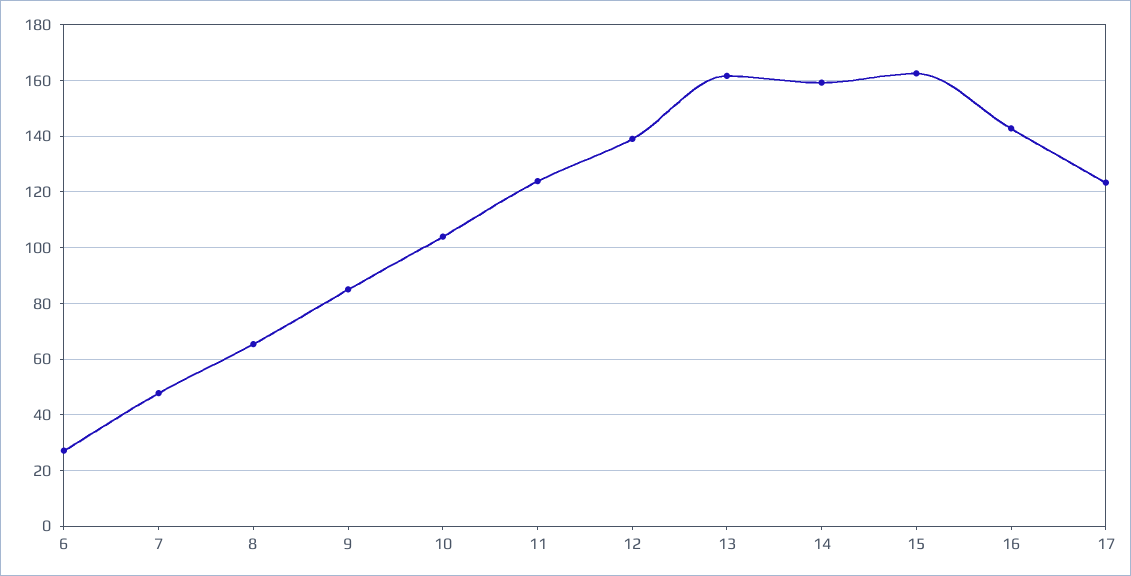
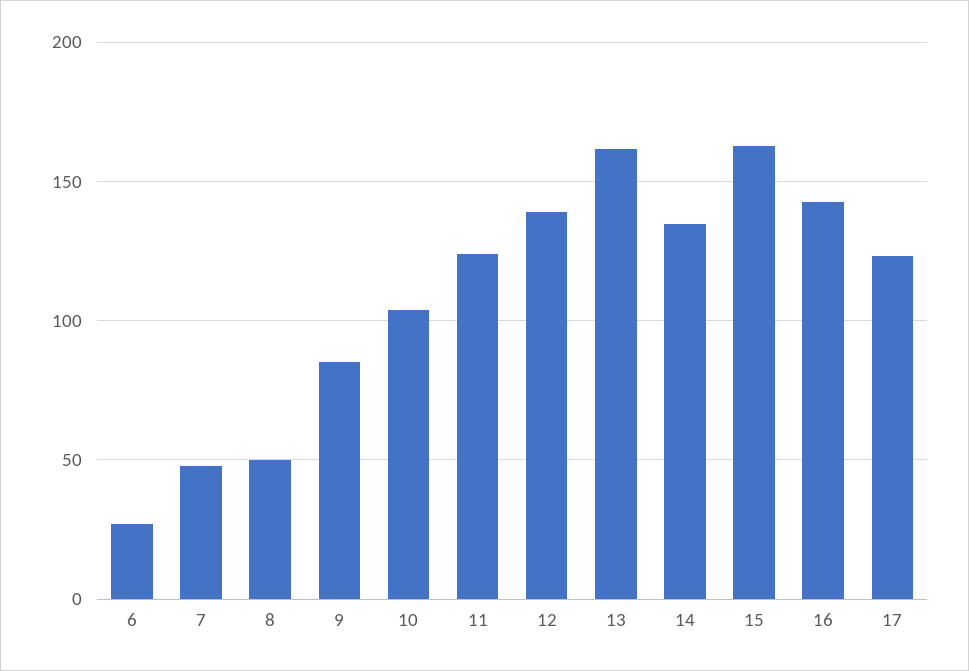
8: 65 -> 50
14: 160 -> 135

